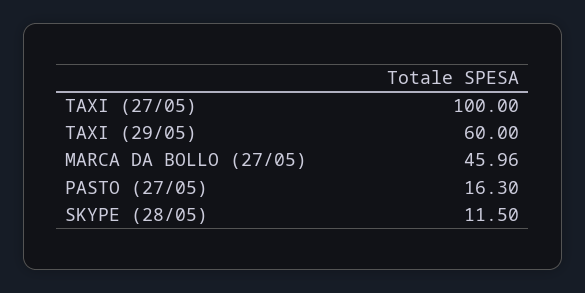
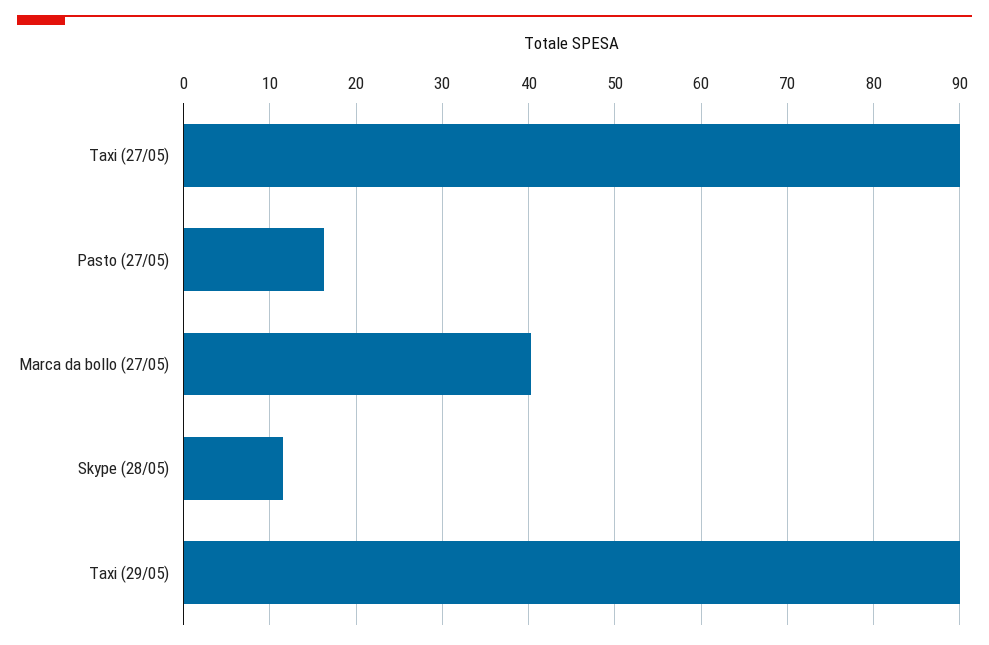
TAXI (27/05): 100 -> 90
TAXI (29/05): 60 -> 90
MARCA DA BOLLO (27/05): 45.96 -> 40

